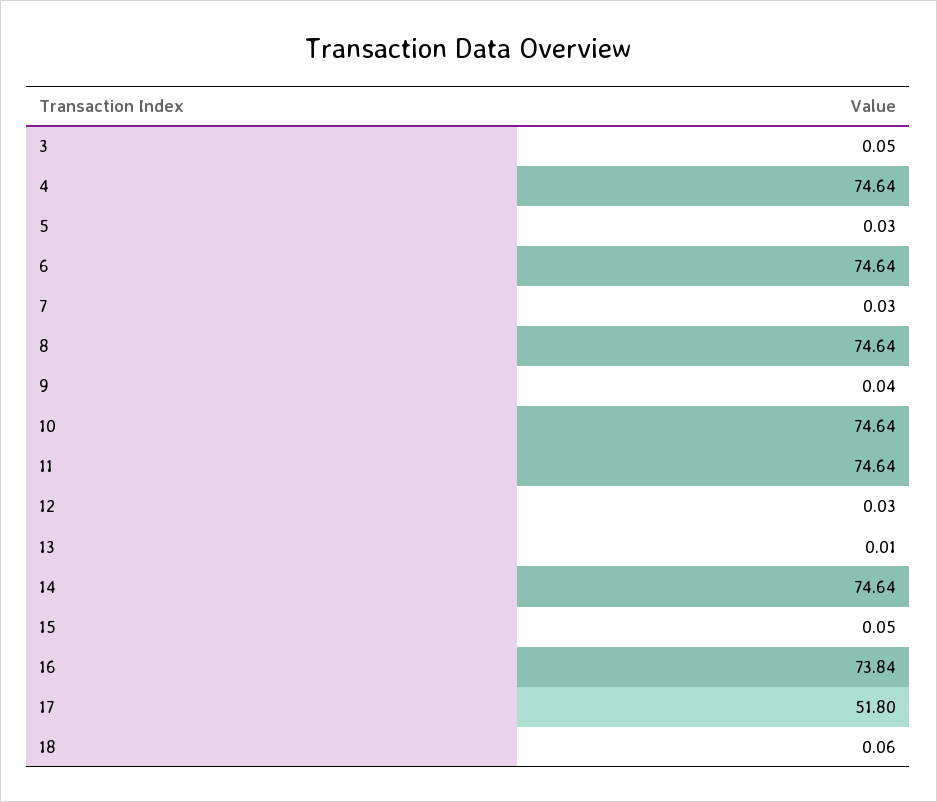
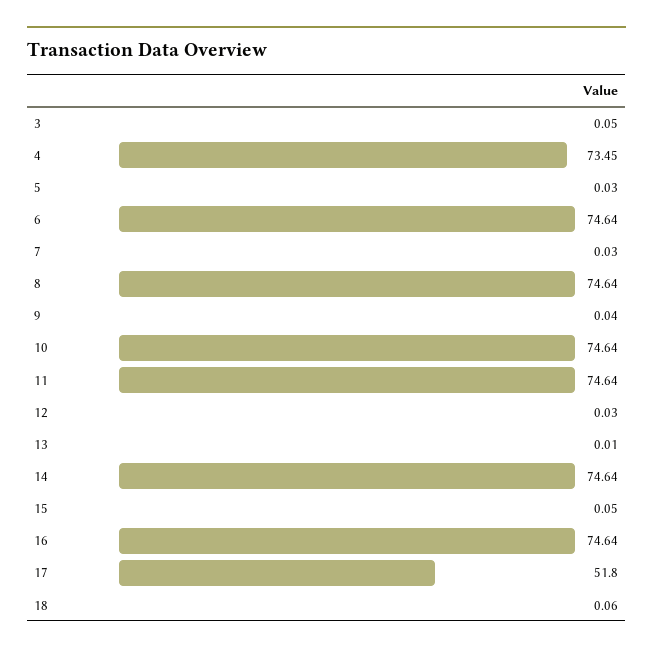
4: 74.64 -> 73.45
16: 73.84 -> 74.64

